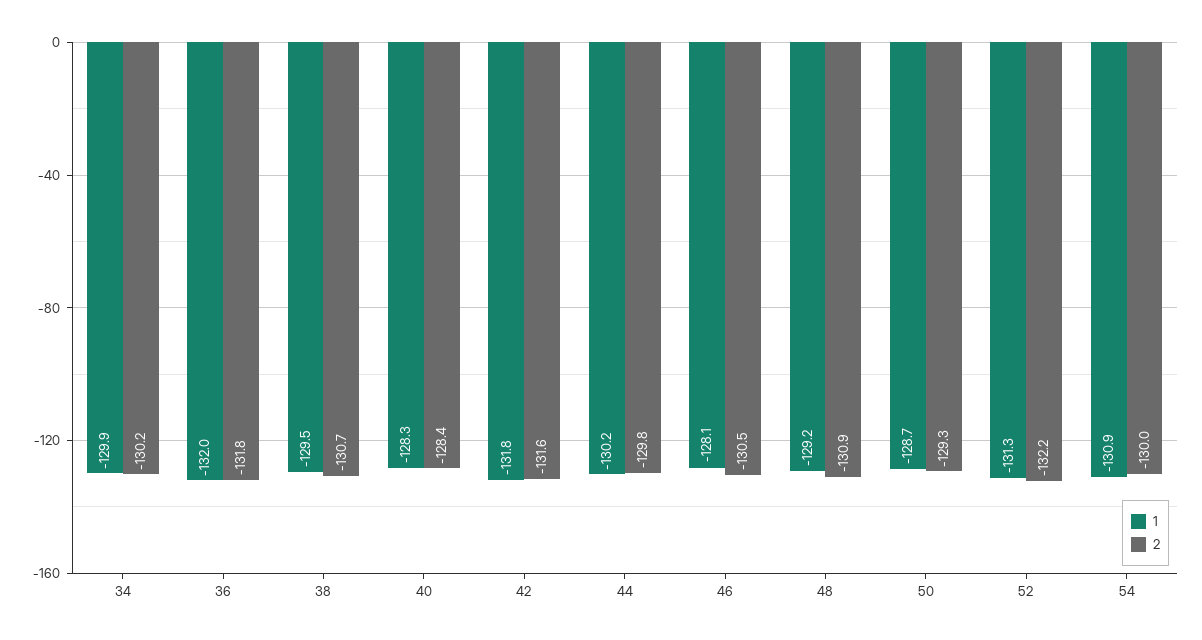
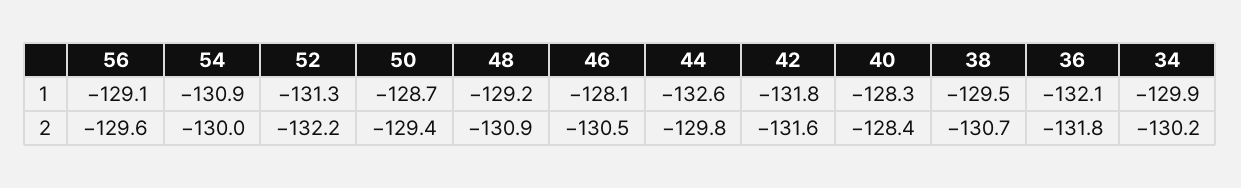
1, 36: -132 -> -132.1
1, 44: -130.2 -> -132.6
2, 50: -129.3 -> -129.4
1, 56: none -> -129.1
2, 56: none -> -129.6

